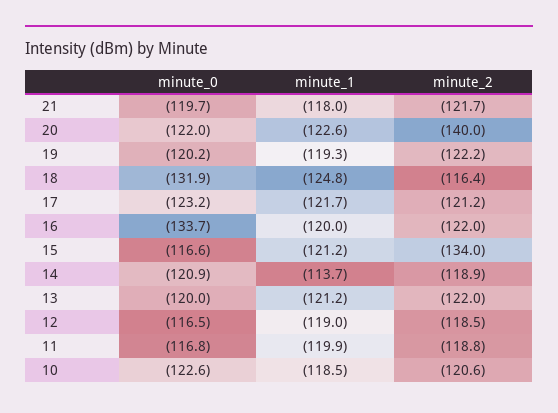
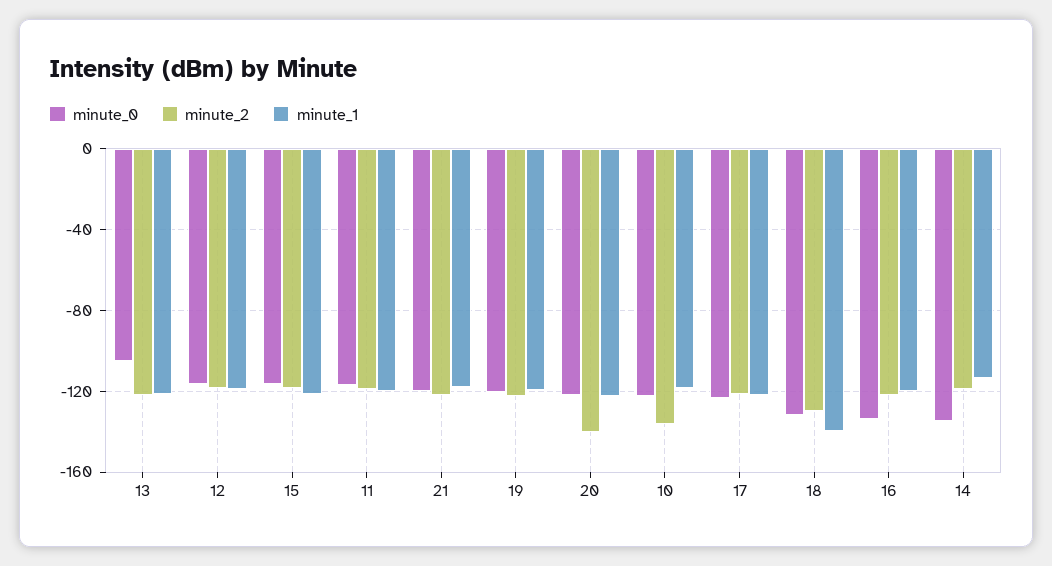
minute_1, 18: -124.8 -> -140
minute_2, 18: -116.4 -> -130
minute_2, 15: -134 -> -120
minute_0, 14: -120.9 -> -135
minute_0, 13: -120 -> -105
minute_2, 10: -120.6 -> -135

